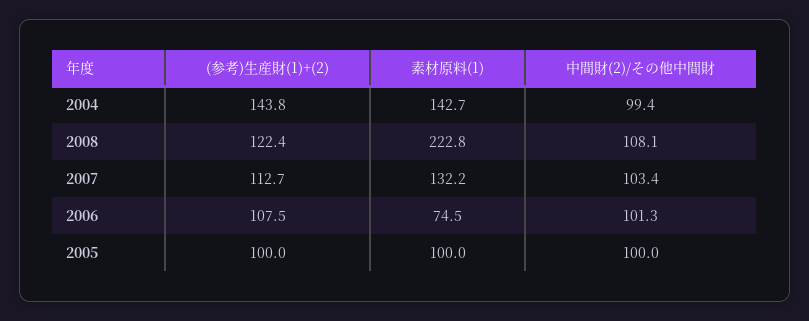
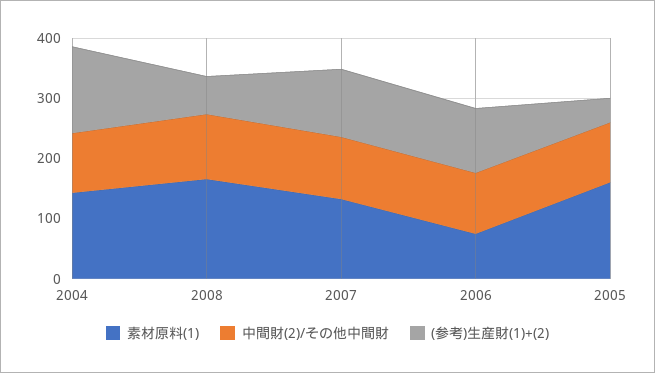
(参考)生産財(1)+(2), 2008: 122.4 -> 60
素材原料(1), 2008: 222.8 -> 160
(参考)生産財(1)+(2), 2005: 100 -> 40
素材原料(1), 2005: 100 -> 160

